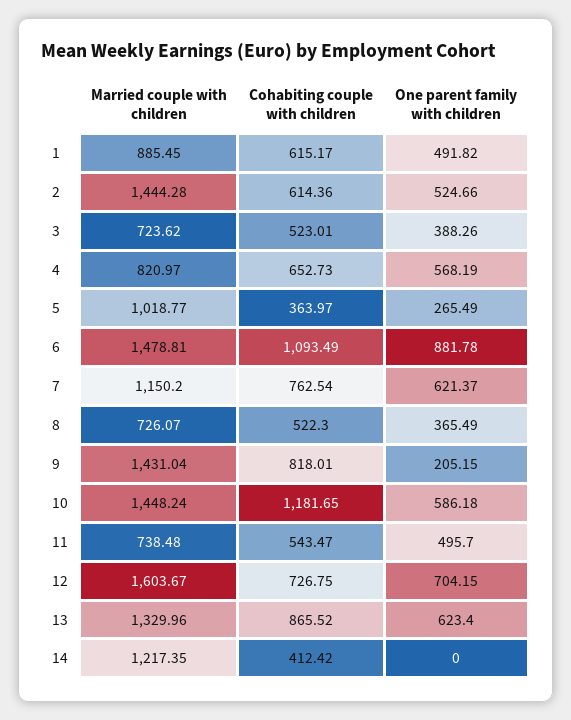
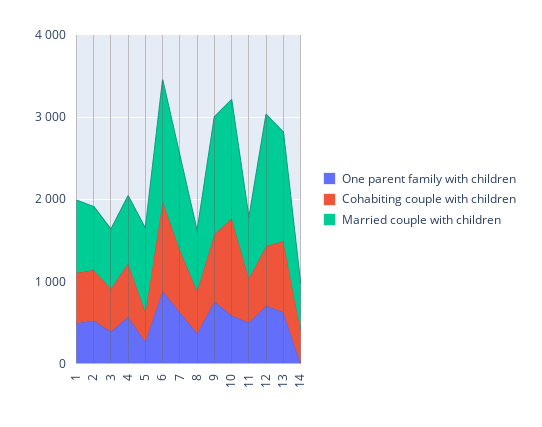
Married couple with children, 2: 1444.28 -> 800
One parent family with children, 9: 205.15 -> 800
Married couple with children, 14: 1217.35 -> 600

